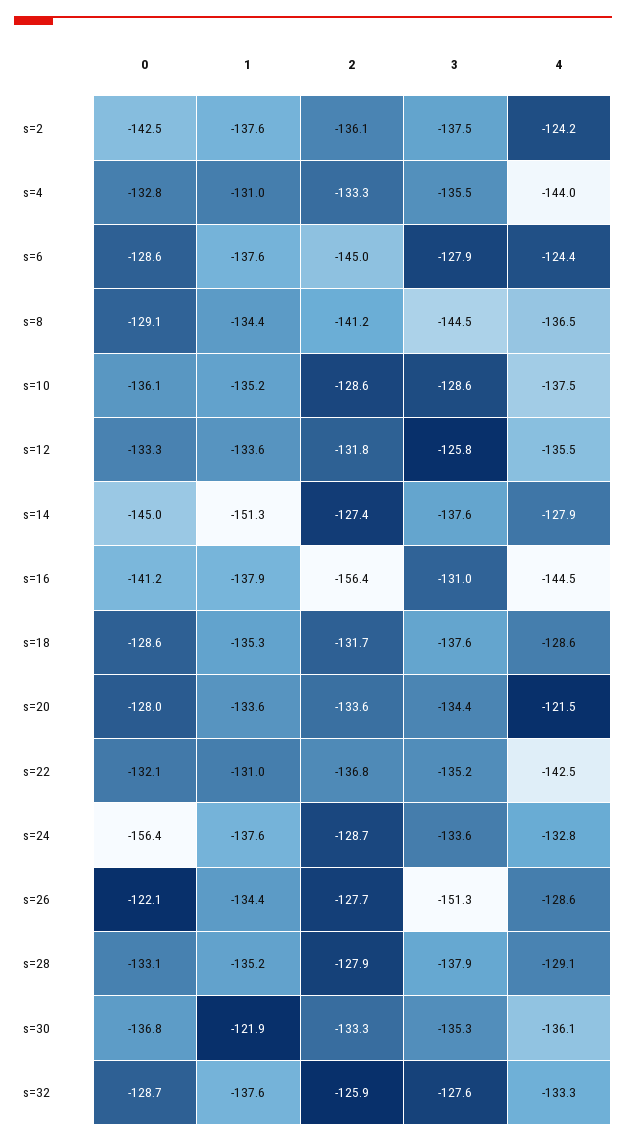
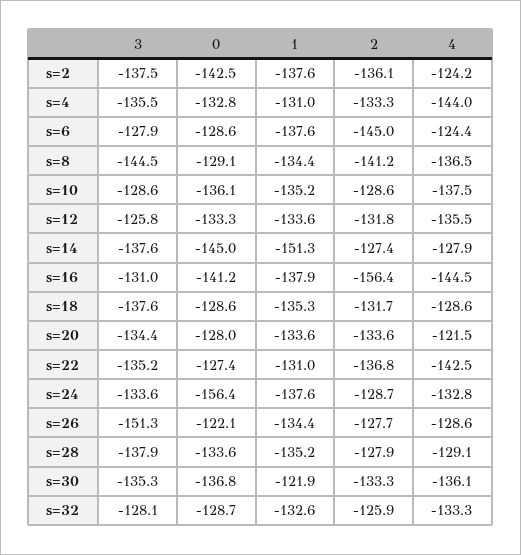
0, s=22: -132.1 -> -127.4
0, s=28: -133.1 -> -133.6
1, s=32: -137.6 -> -132.6
3, s=32: -127.6 -> -128.1

